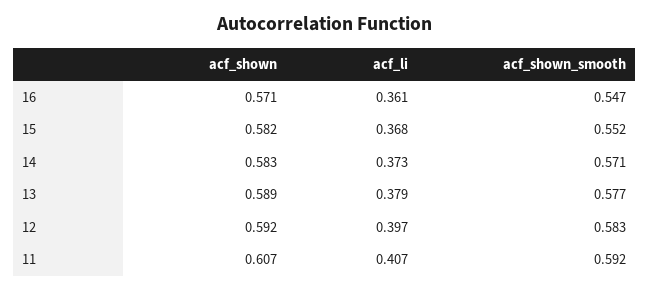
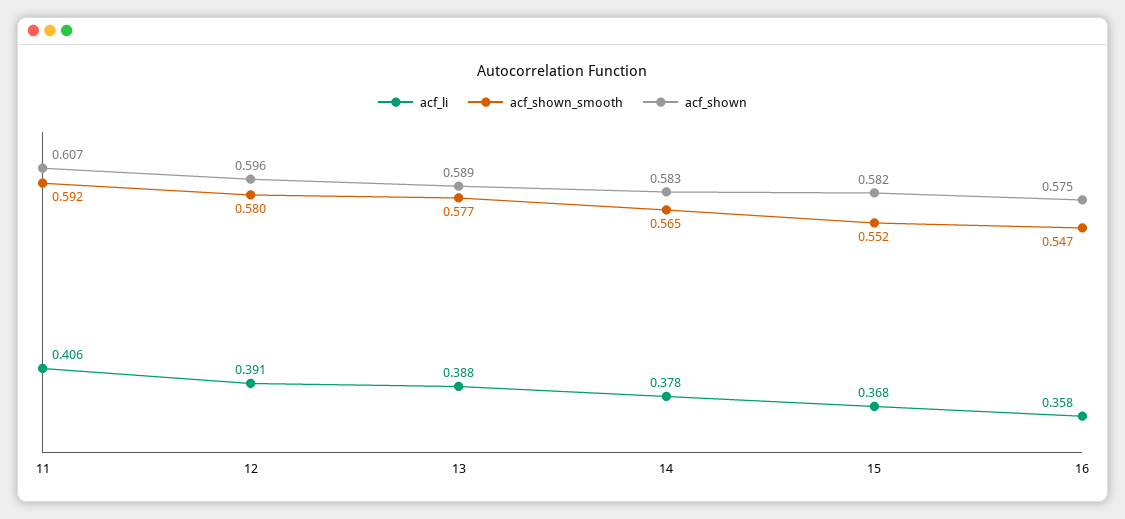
acf_shown, 16: 0.571 -> 0.575
acf_li, 16: 0.361 -> 0.358
acf_li, 14: 0.373 -> 0.378
acf_shown_smooth, 14: 0.571 -> 0.565
acf_li, 13: 0.379 -> 0.388
acf_shown, 12: 0.592 -> 0.596
acf_li, 12: 0.397 -> 0.391
acf_shown_smooth, 12: 0.583 -> 0.58
acf_li, 11: 0.407 -> 0.406

